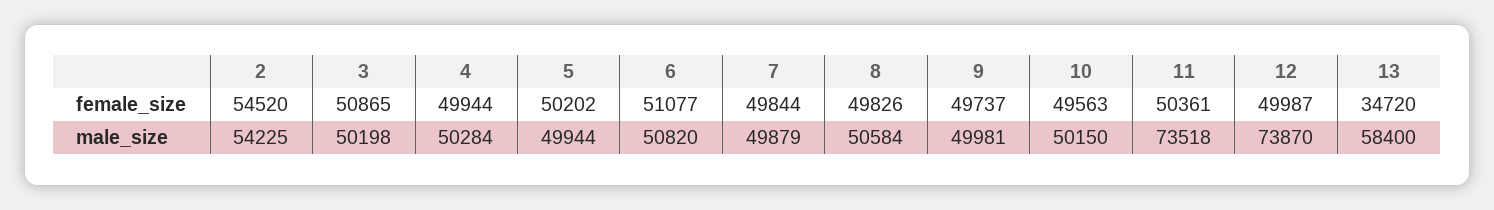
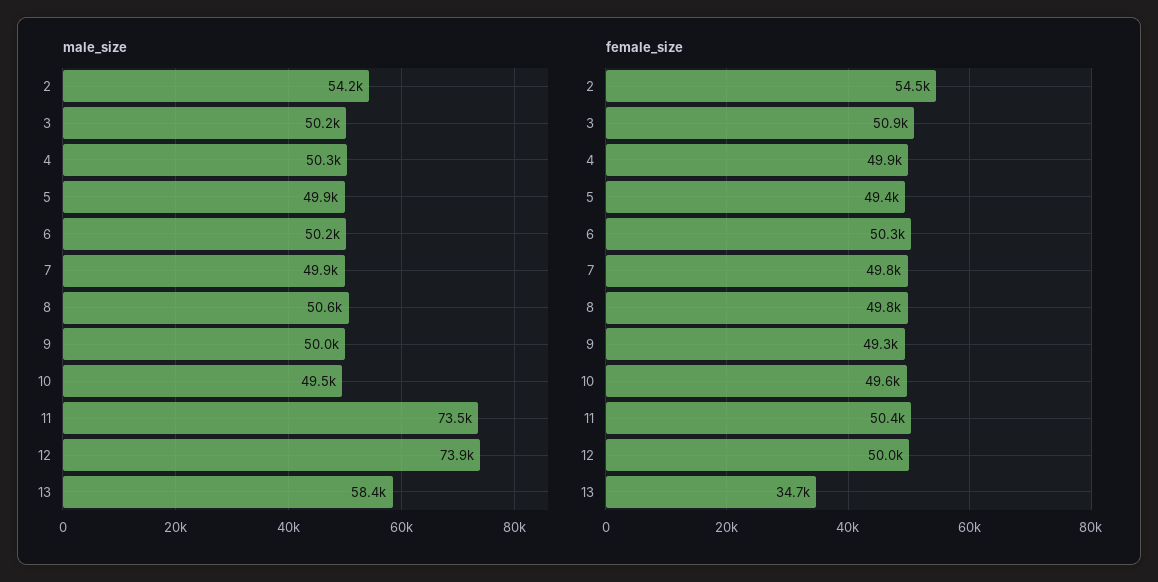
female_size, 5: 50202 -> 49400
female_size, 6: 51077 -> 50300
female_size, 9: 49737 -> 49300
male_size, 6: 50820 -> 50200
male_size, 10: 50150 -> 49500

